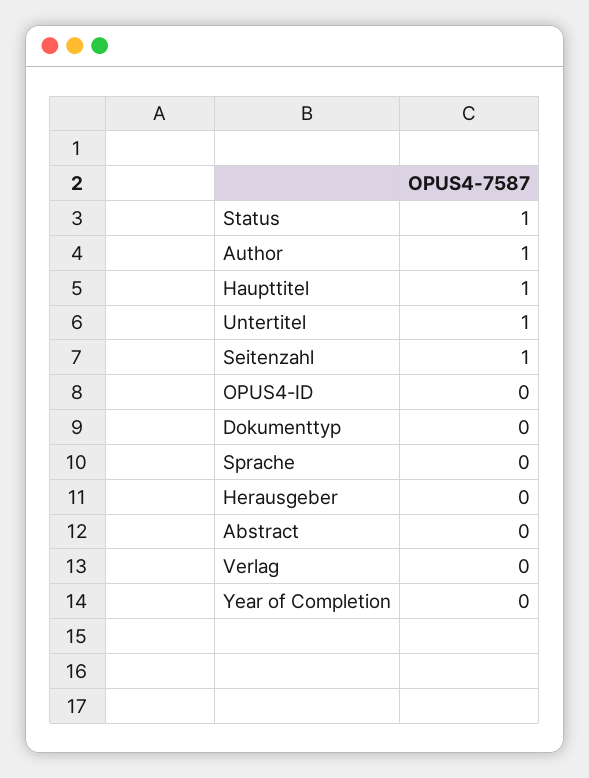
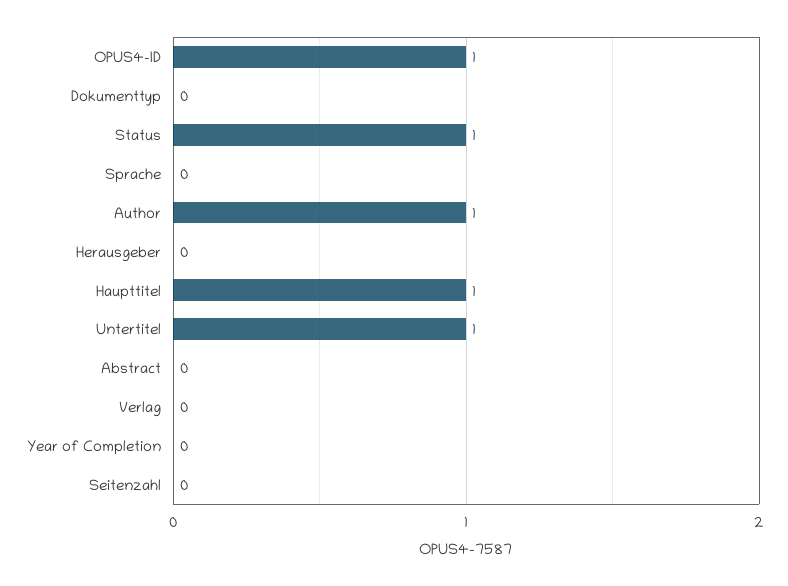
Seitenzahl: 1 -> 0
OPUS4-ID: 0 -> 1

